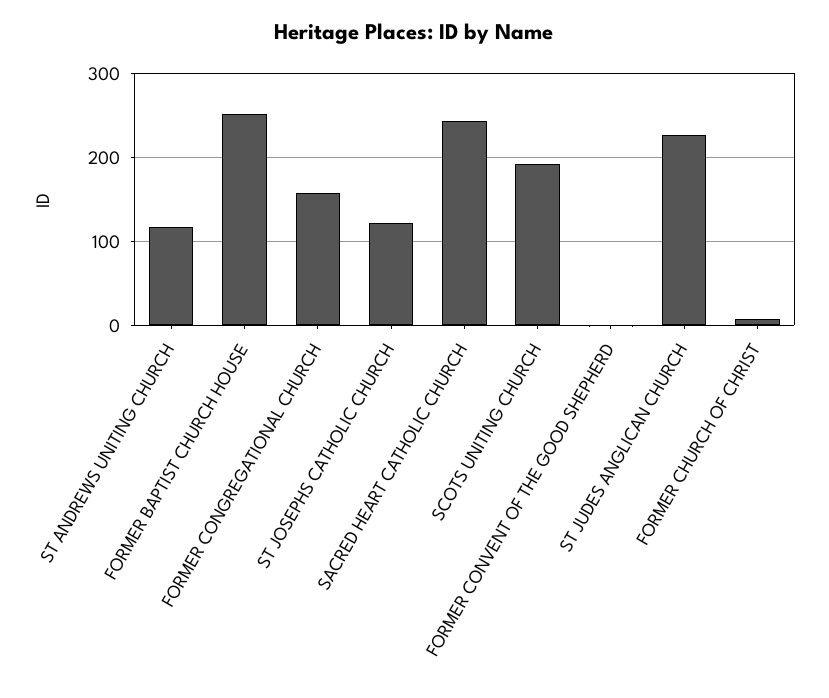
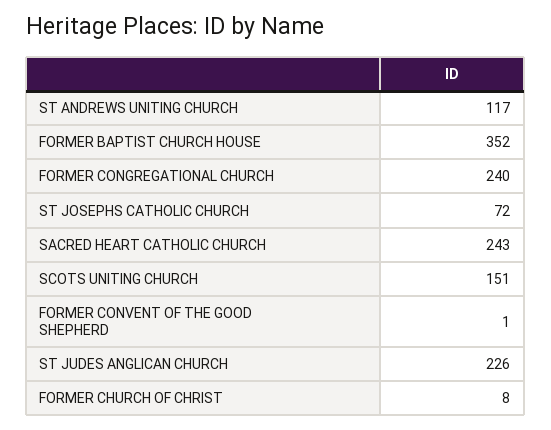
FORMER BAPTIST CHURCH HOUSE: 250 -> 352
FORMER CONGREGATIONAL CHURCH: 160 -> 240
ST JOSEPHS CATHOLIC CHURCH: 120 -> 72
SCOTS UNITING CHURCH: 190 -> 151

